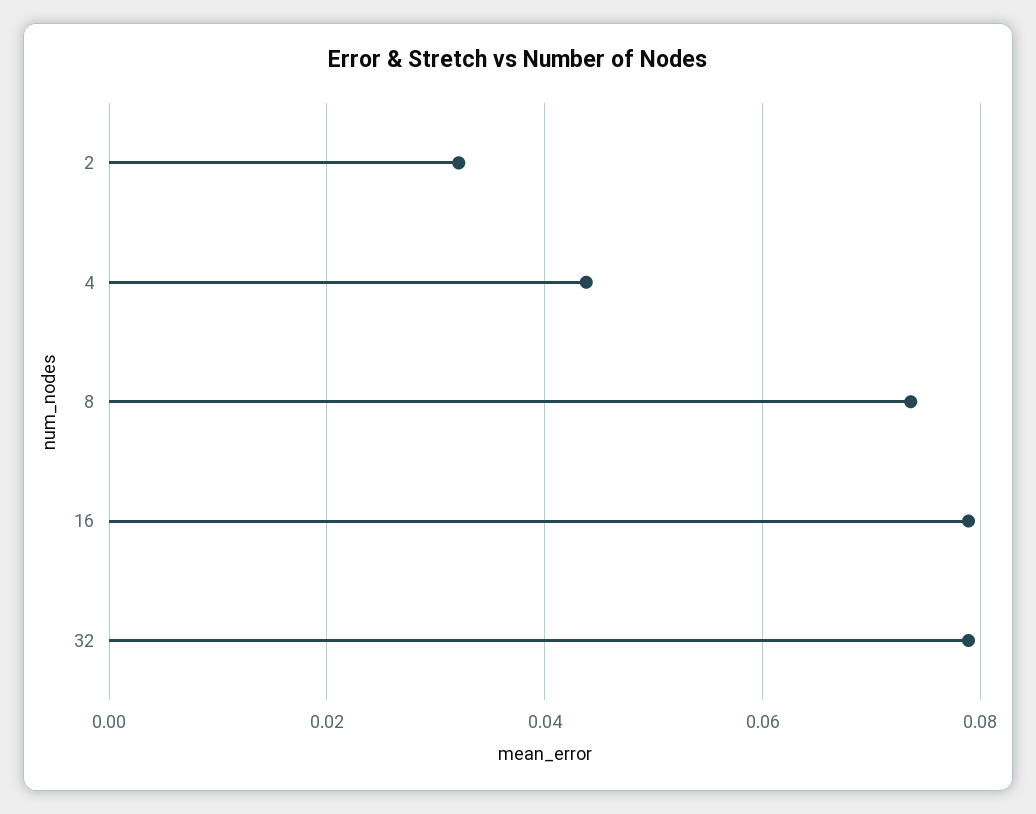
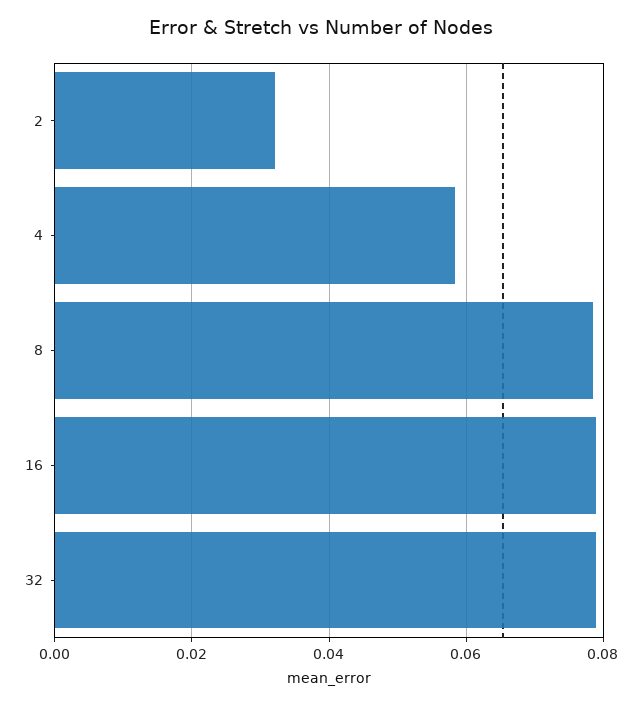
4: 0.044 -> 0.058
8: 0.074 -> 0.078

